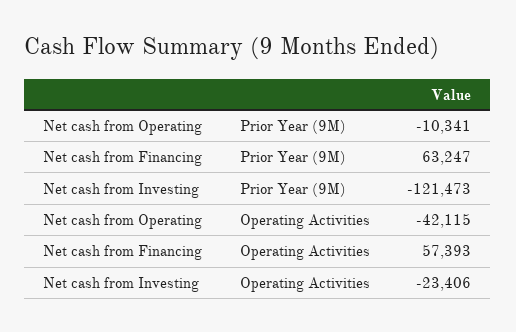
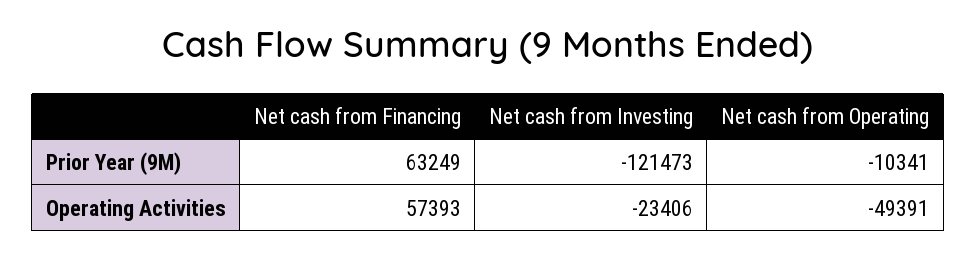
Net cash from Financing, Prior Year (9M): 63247 -> 63249
Net cash from Operating, Operating Activities: -42115 -> -49391

